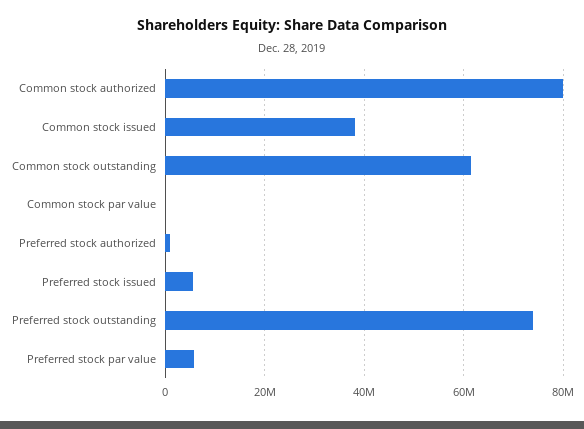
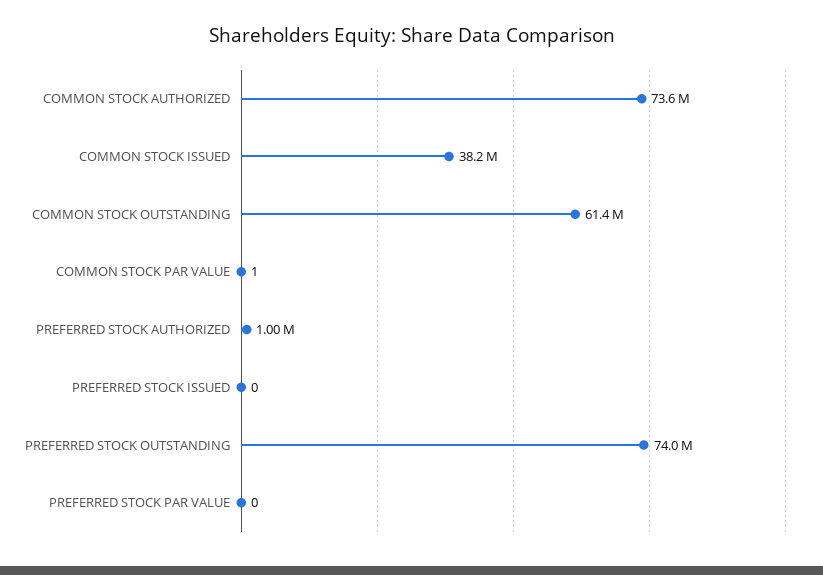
Common stock authorized: 80000000 -> 73600000
Preferred stock issued: 6000000 -> 0
Preferred stock par value: 6000000 -> 0

